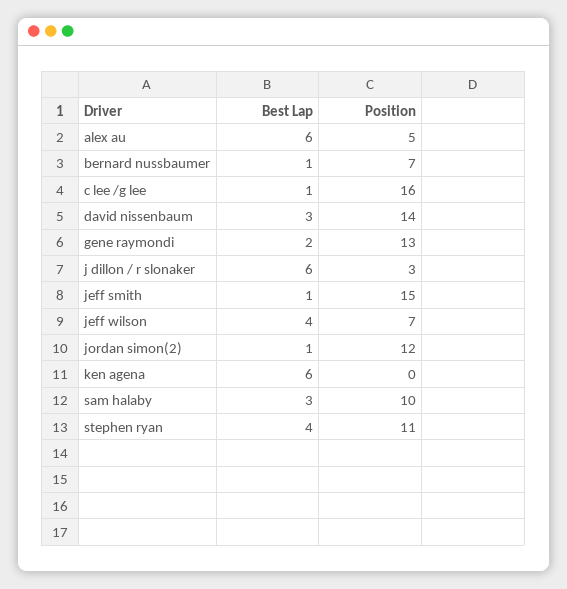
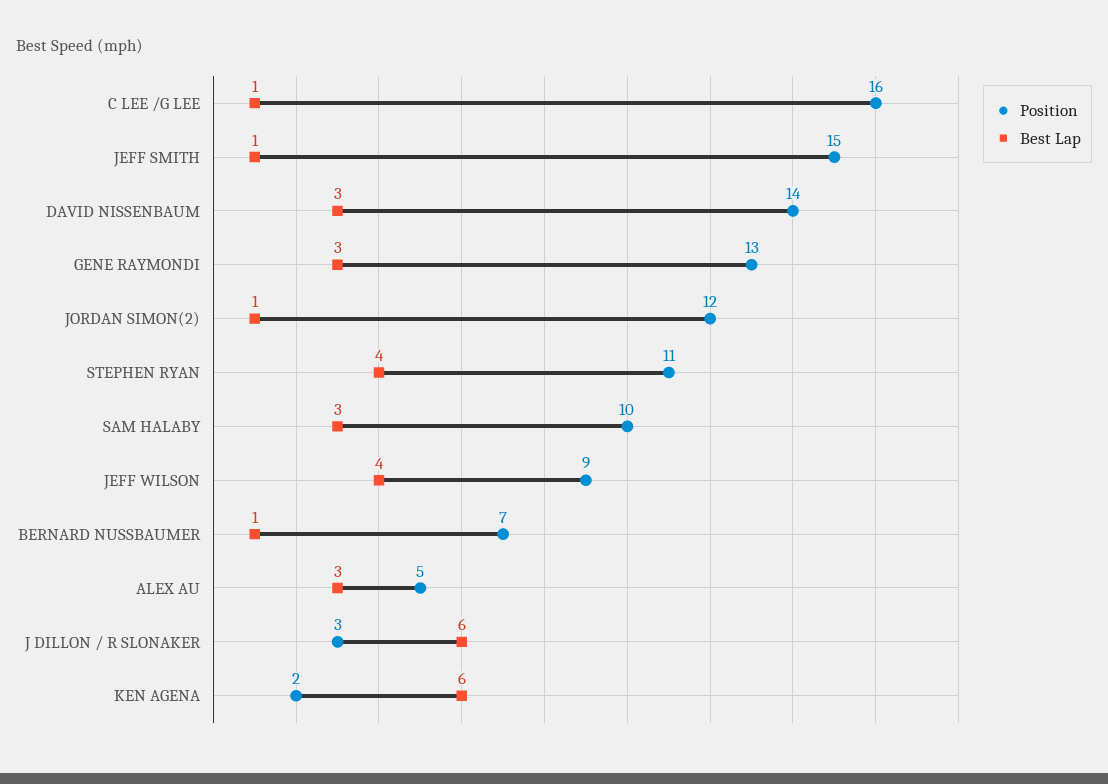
Best Lap, alex au: 6 -> 3
Best Lap, gene raymondi: 2 -> 3
Position, jeff wilson: 7 -> 9
Position, ken agena: 0 -> 2

